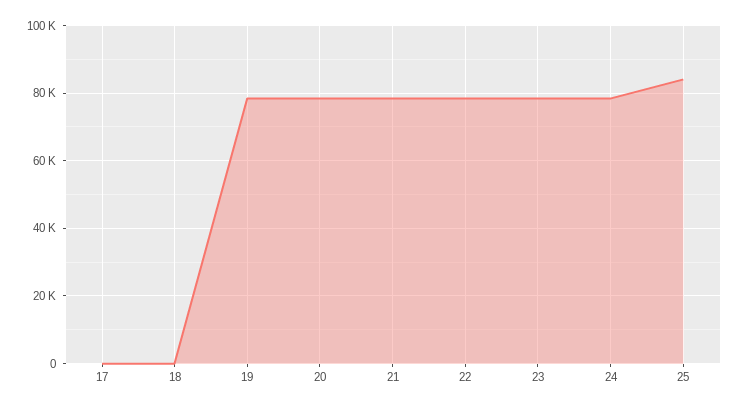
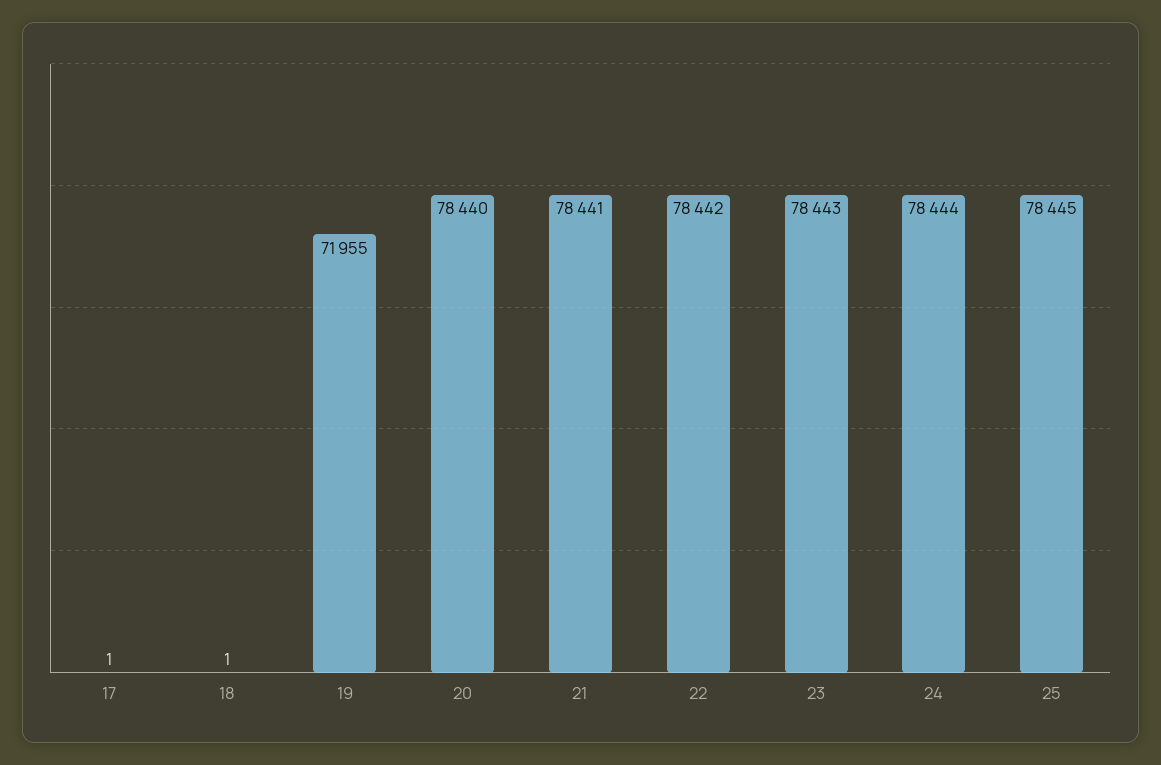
19: 78000 -> 71955
25: 84000 -> 78445

